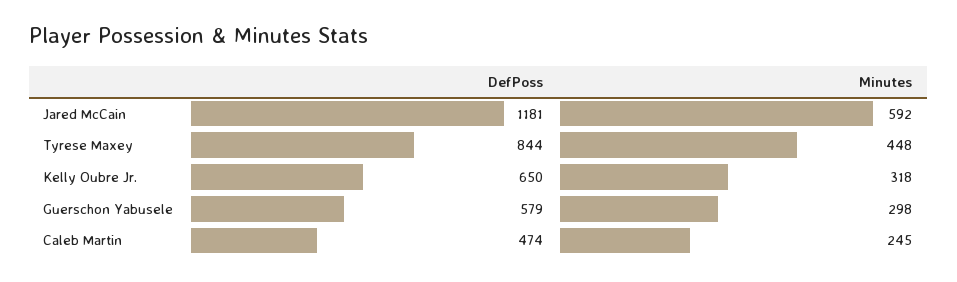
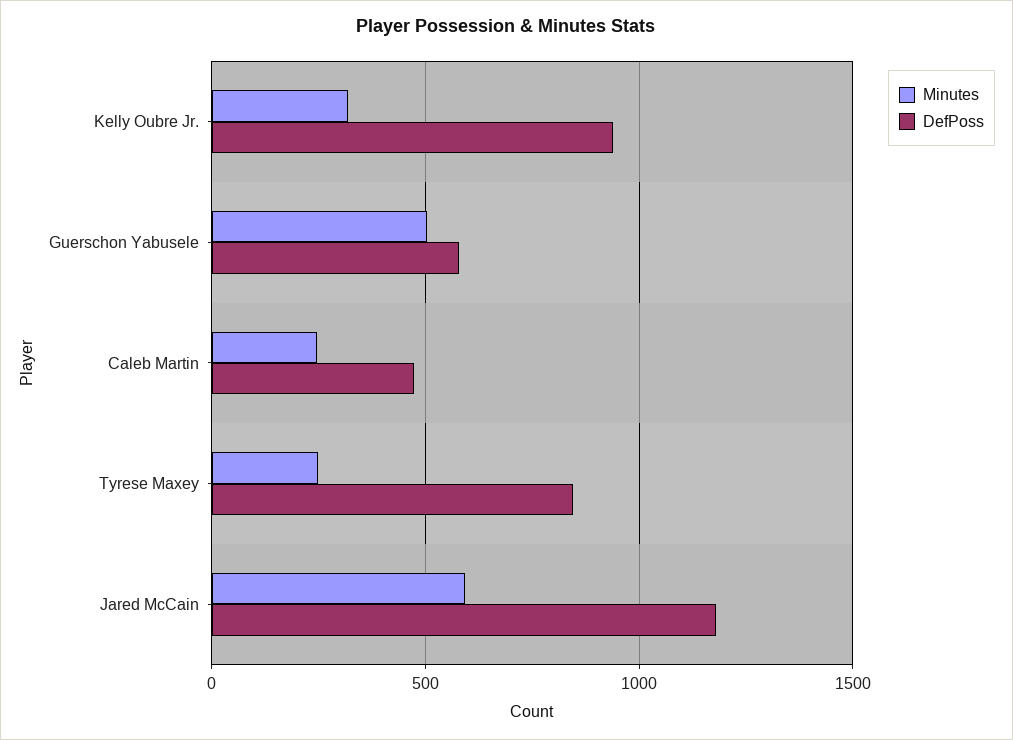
Minutes, Tyrese Maxey: 448 -> 250
DefPoss, Kelly Oubre Jr.: 650 -> 950
Minutes, Guerschon Yabusele: 298 -> 500

